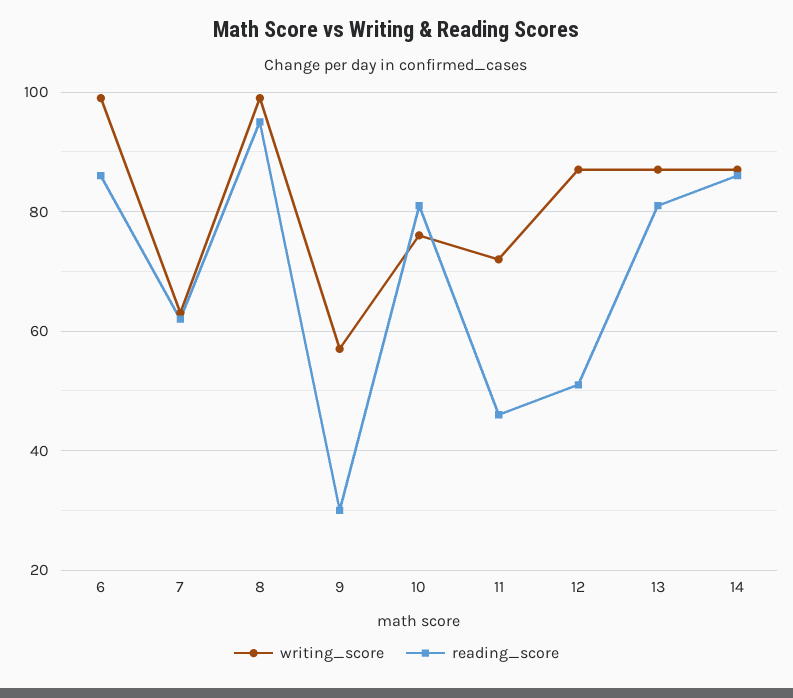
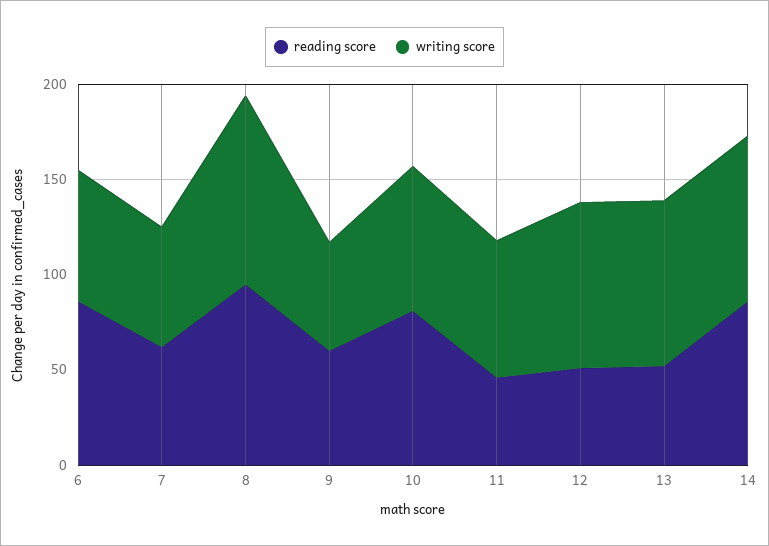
writing_score, 6: 100 -> 70
reading_score, 9: 30 -> 60
reading_score, 13: 80 -> 50

